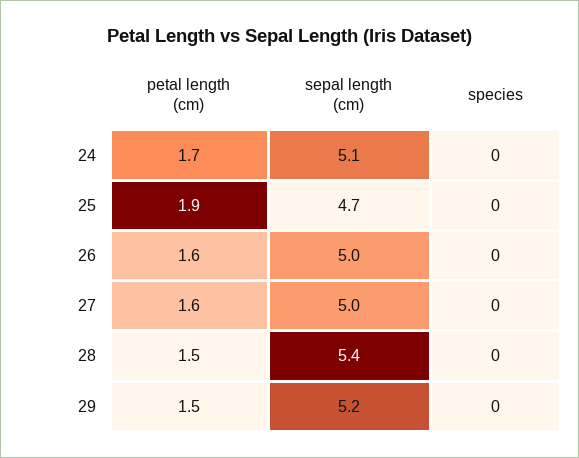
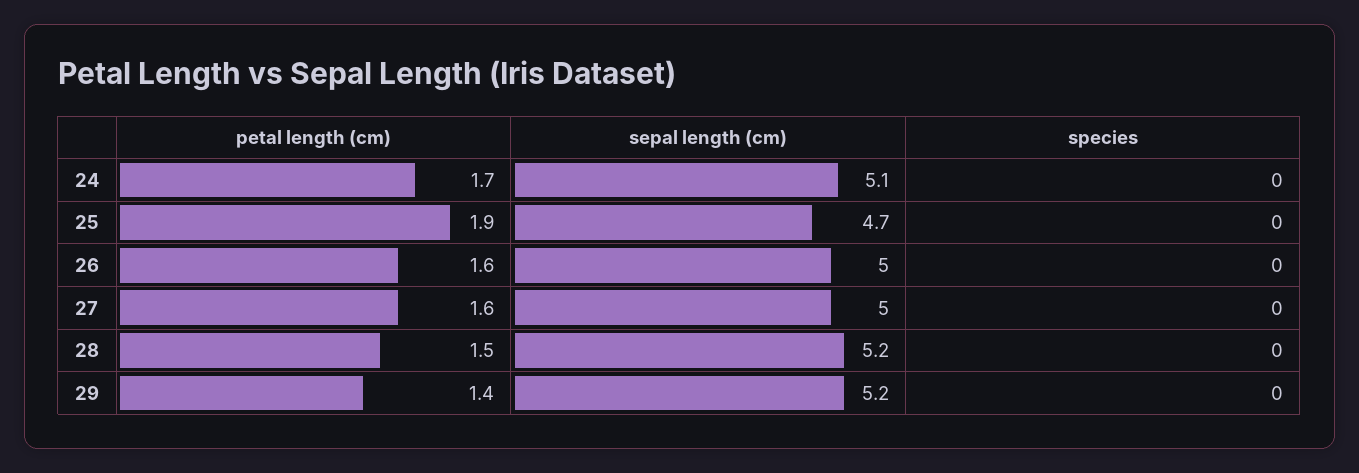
sepal length (cm), 28: 5.4 -> 5.2
petal length (cm), 29: 1.5 -> 1.4

